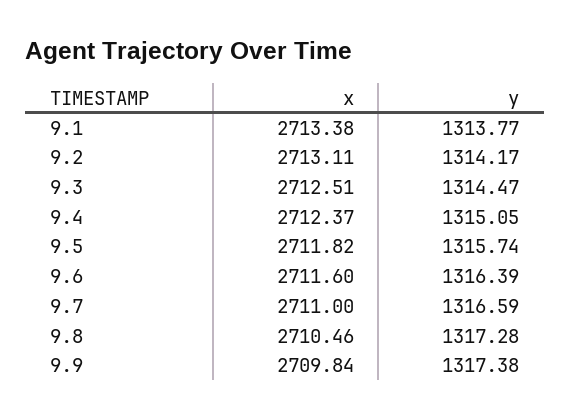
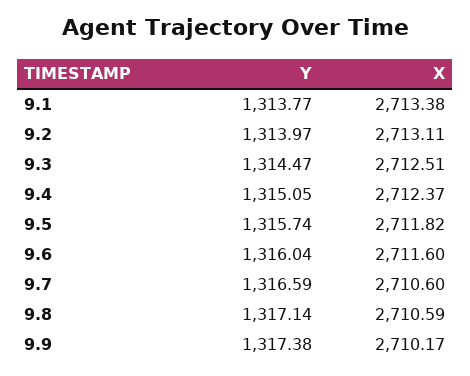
y, 9.2: 1314.17 -> 1313.97
y, 9.6: 1316.39 -> 1316.04
x, 9.7: 2711 -> 2710.6
x, 9.8: 2710.46 -> 2710.59
y, 9.8: 1317.28 -> 1317.14
x, 9.9: 2709.84 -> 2710.17

